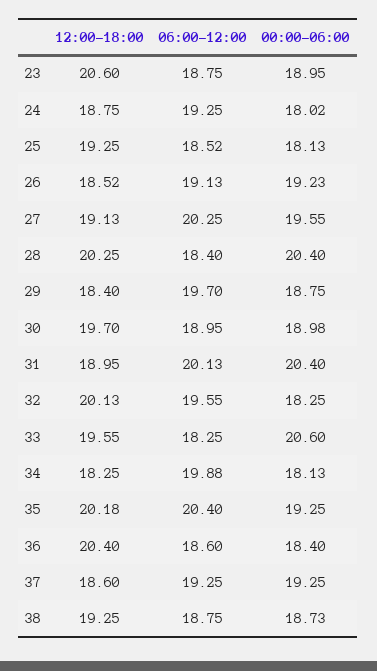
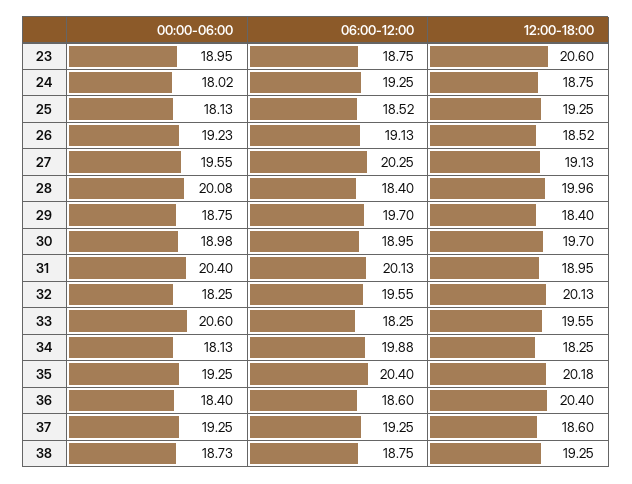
12:00-18:00, 28: 20.25 -> 19.96
00:00-06:00, 28: 20.4 -> 20.08

